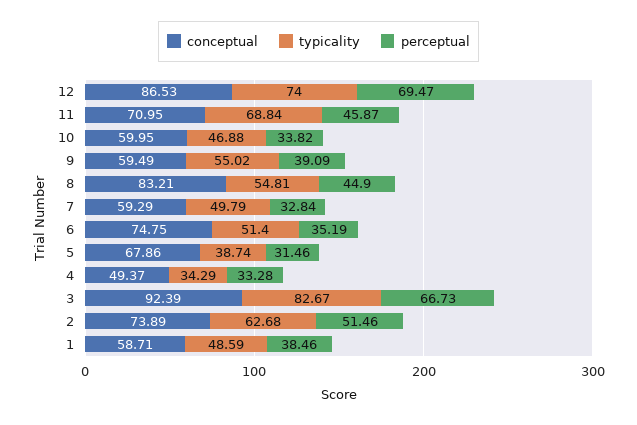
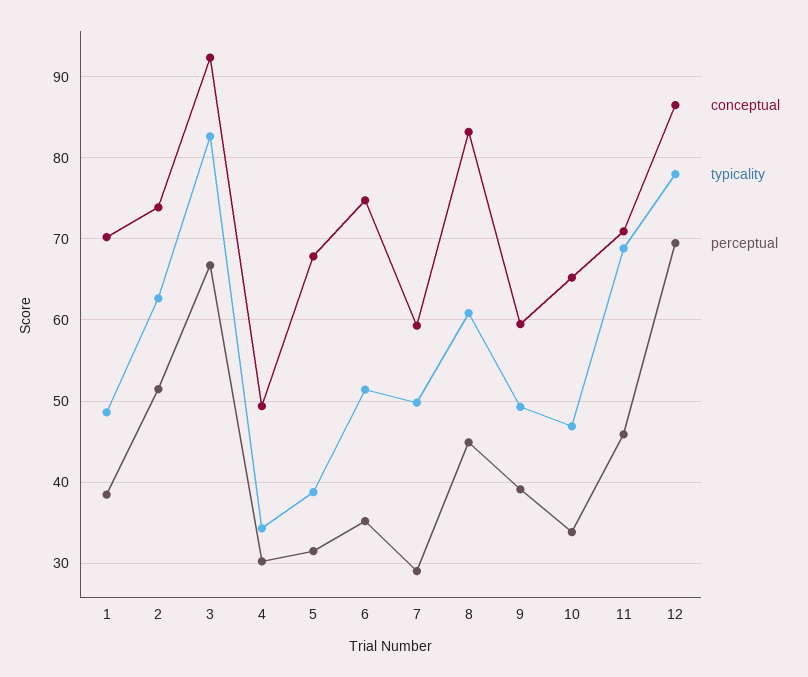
typicality, 12: 74 -> 78
conceptual, 10: 59.95 -> 65
typicality, 9: 55.02 -> 49
typicality, 8: 54.81 -> 61
perceptual, 7: 32.84 -> 29
perceptual, 4: 33.28 -> 30
conceptual, 1: 58.71 -> 70

